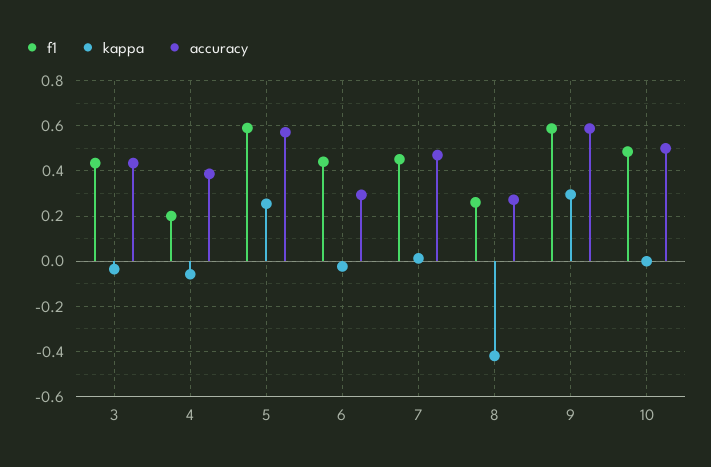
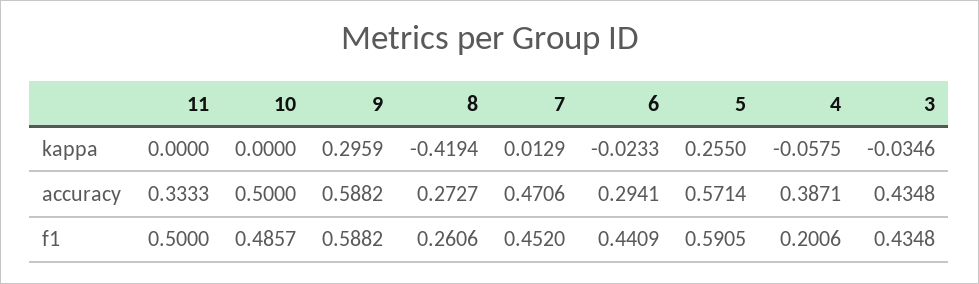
kappa, 11: none -> 0
accuracy, 11: none -> 0.3333
f1, 11: none -> 0.5

